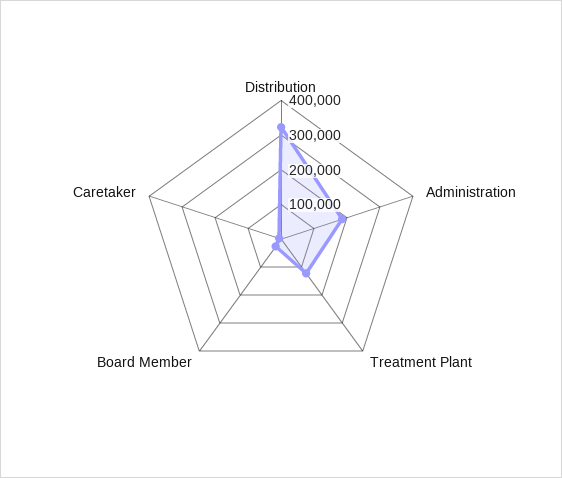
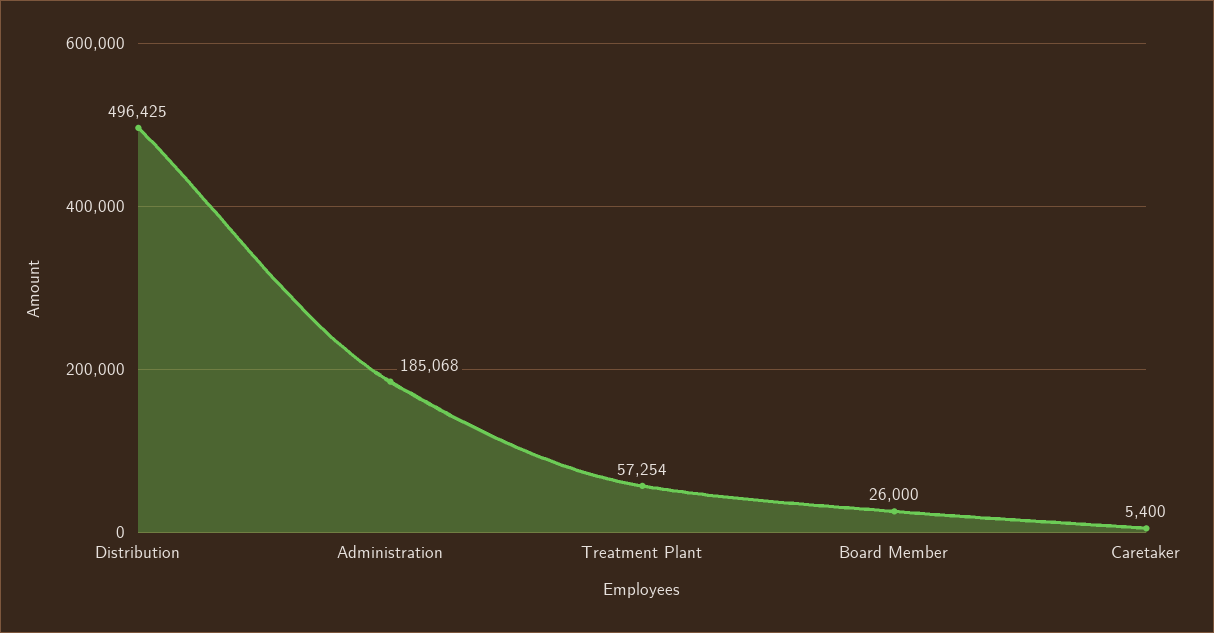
Distribution: 325000 -> 496425
Treatment Plant: 125000 -> 57254

